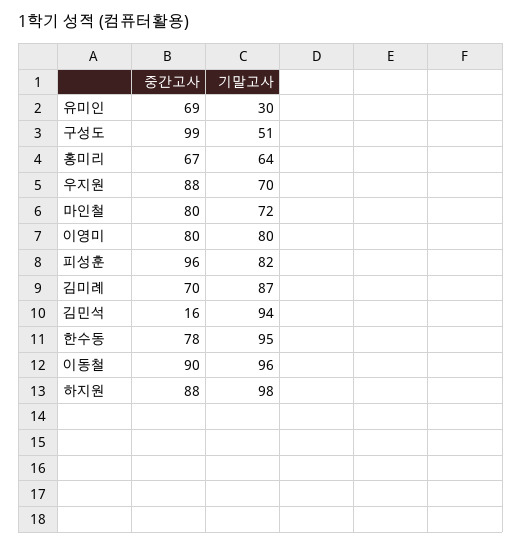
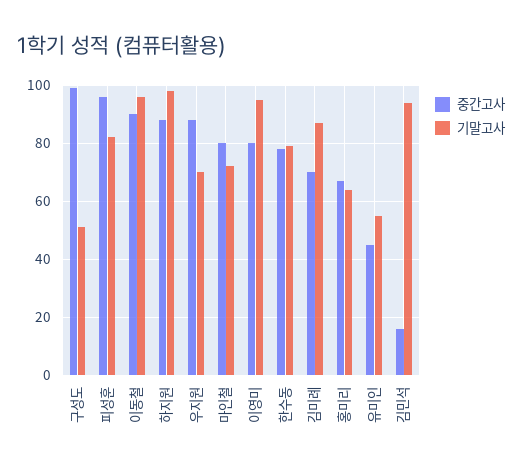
중간고사, 유미인: 69 -> 45
기말고사, 유미인: 30 -> 55
기말고사, 이영미: 80 -> 95
기말고사, 한수동: 95 -> 80

